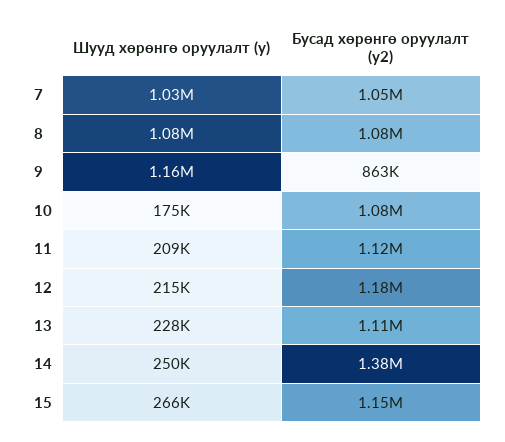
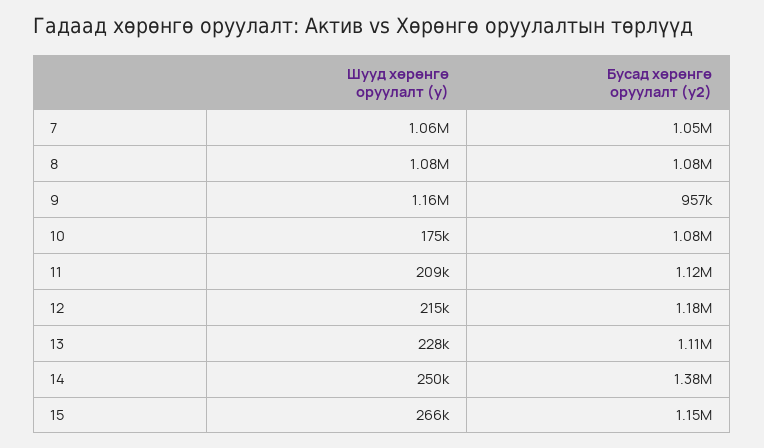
Шууд хөрөнгө оруулалт (y), 7: 1030000 -> 1060000
Бусад хөрөнгө оруулалт (y2), 9: 863000 -> 957000

